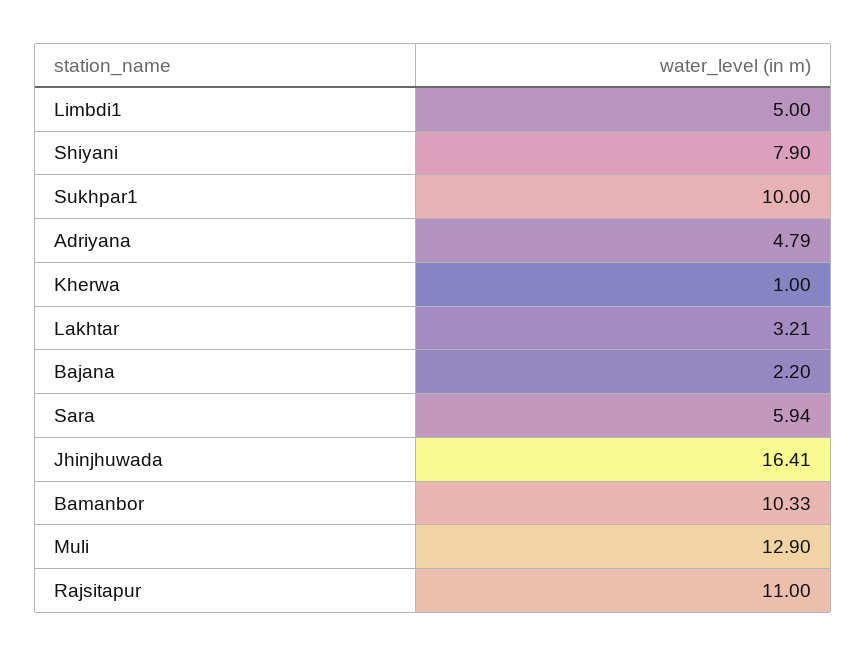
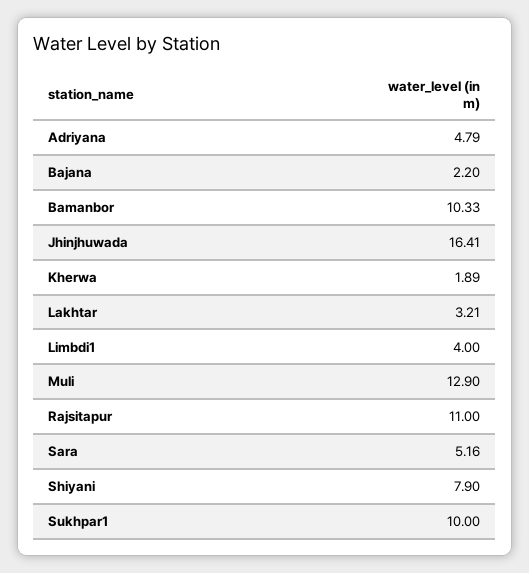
Limbdi1: 5 -> 4
Kherwa: 1 -> 1.89
Sara: 5.94 -> 5.16

